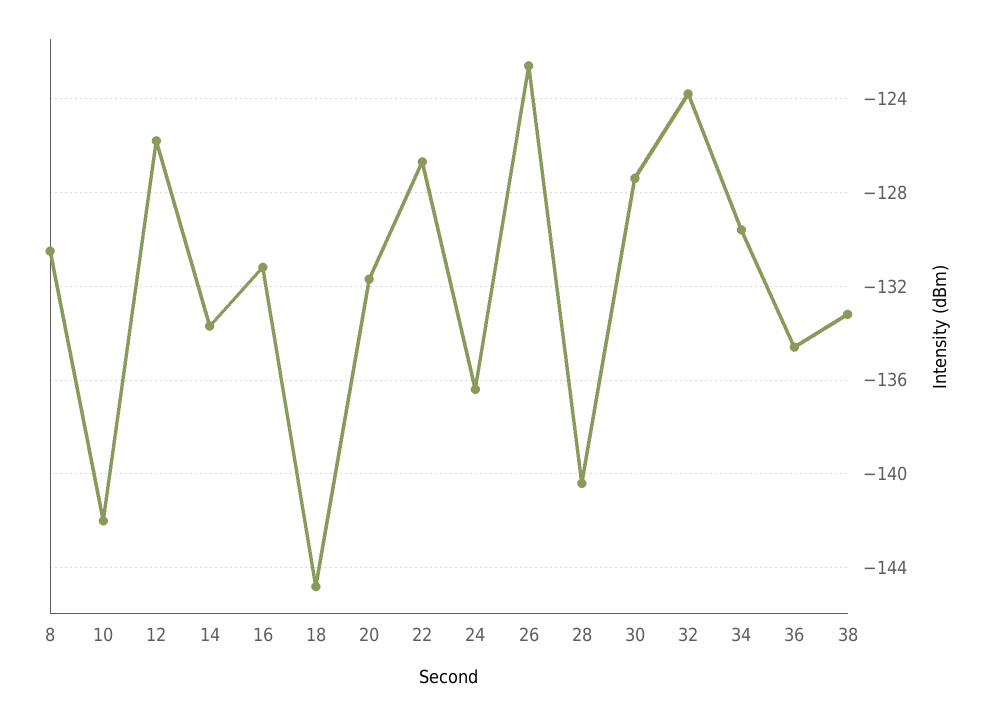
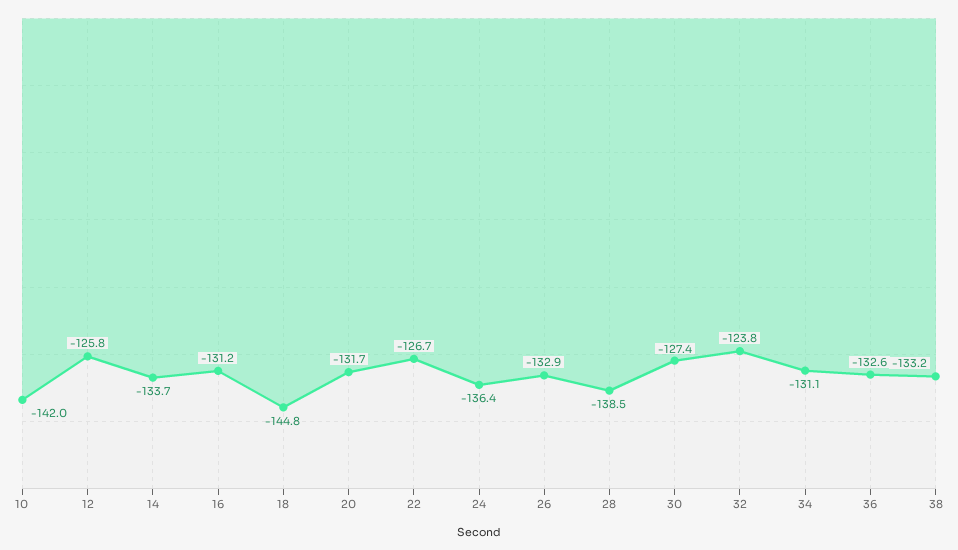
8: -130.5 -> none
26: -122.5 -> -132.9
28: -140.5 -> -138.5
34: -129.5 -> -131.1
36: -134.5 -> -132.6

